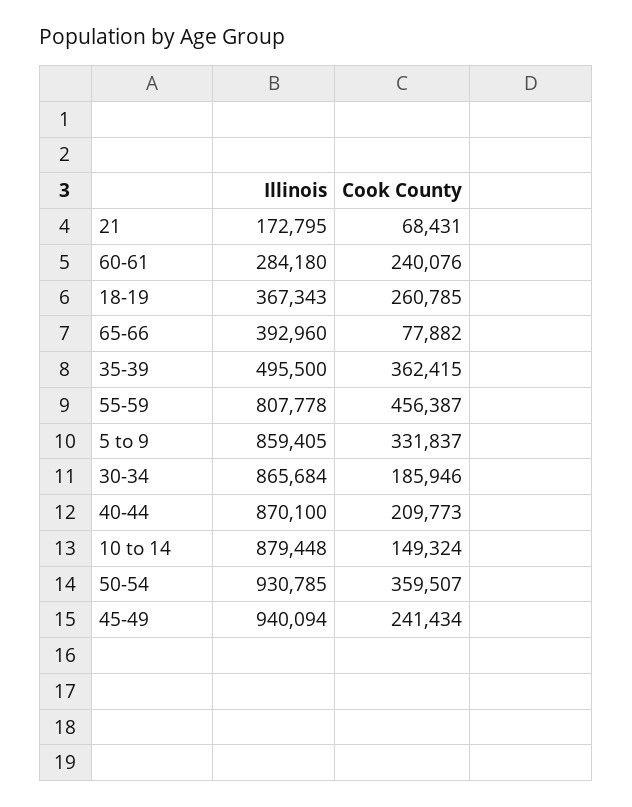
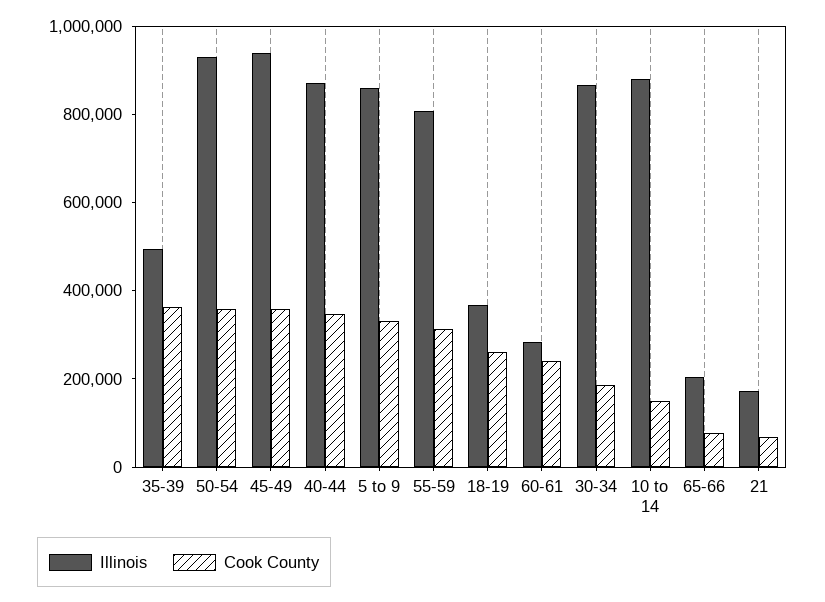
Illinois, 65-66: 392960 -> 200000
Cook County, 55-59: 456387 -> 300000
Cook County, 40-44: 209773 -> 350000
Cook County, 45-49: 241434 -> 350000

